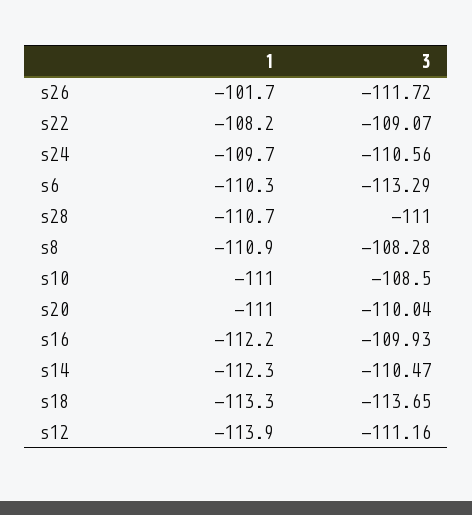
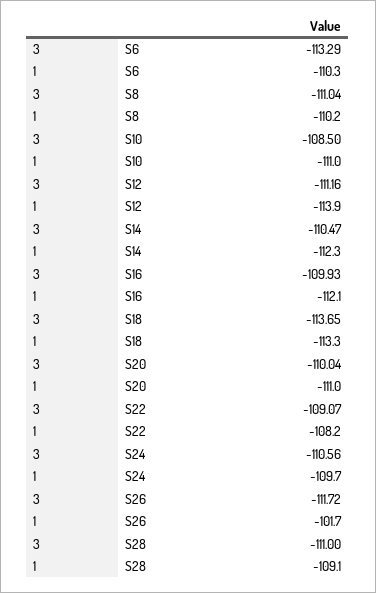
1, s28: -110.7 -> -109.1
1, s8: -110.9 -> -110.2
3, s8: -108.28 -> -111.04
1, s16: -112.2 -> -112.1

